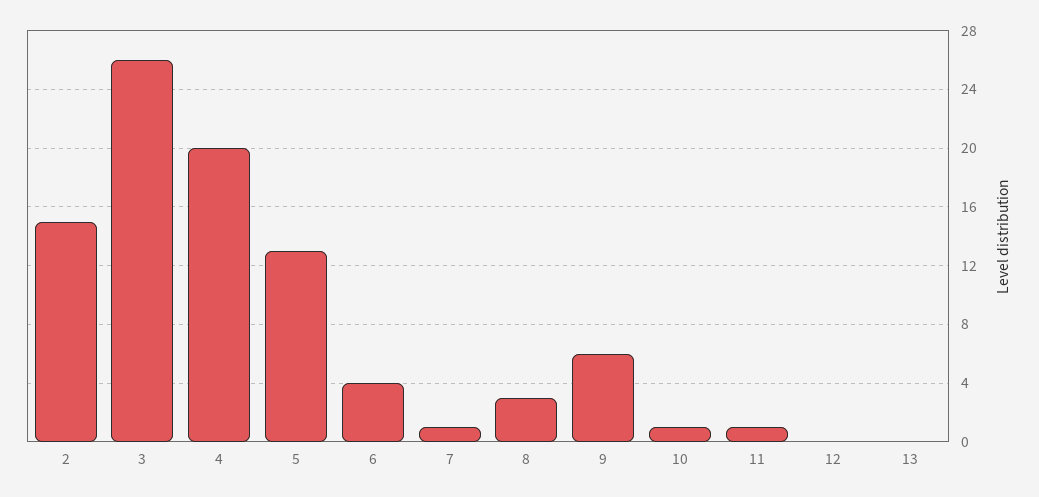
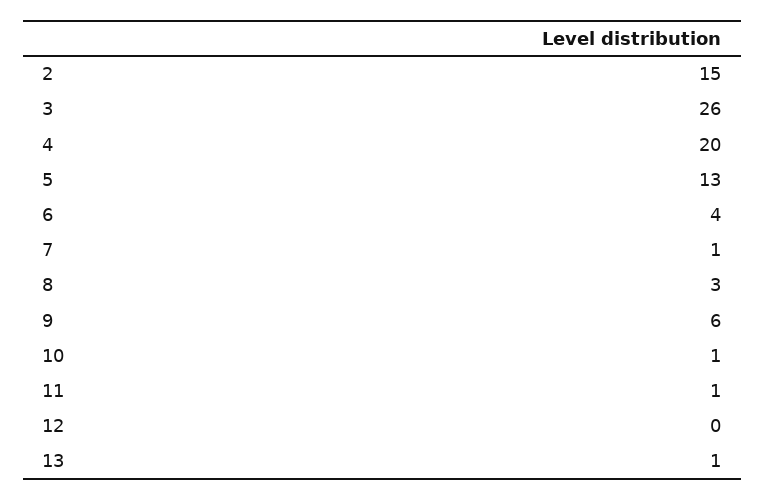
13: 0 -> 1

